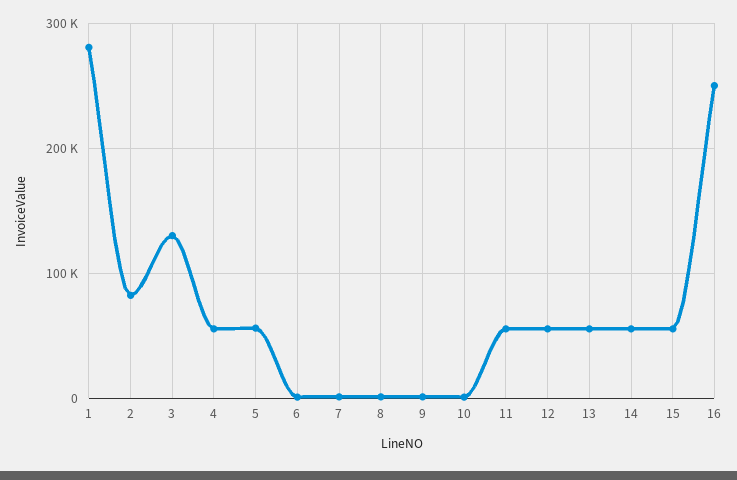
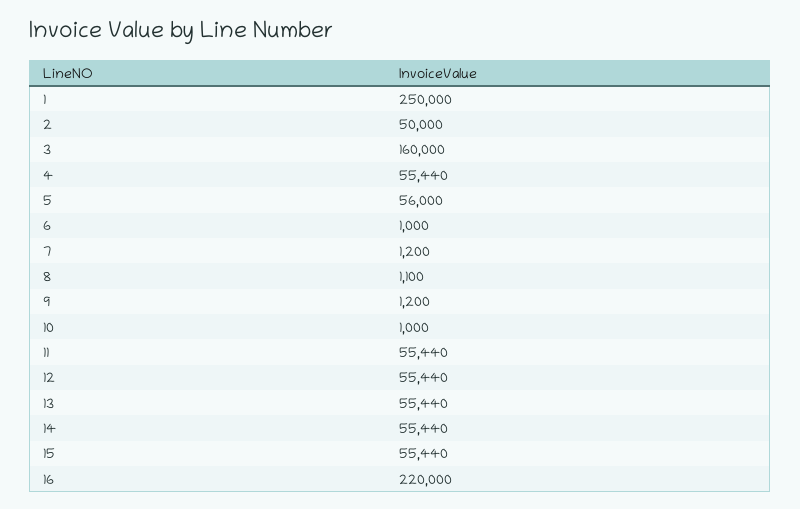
1: 280000 -> 250000
2: 80000 -> 50000
3: 130000 -> 160000
16: 250000 -> 220000

